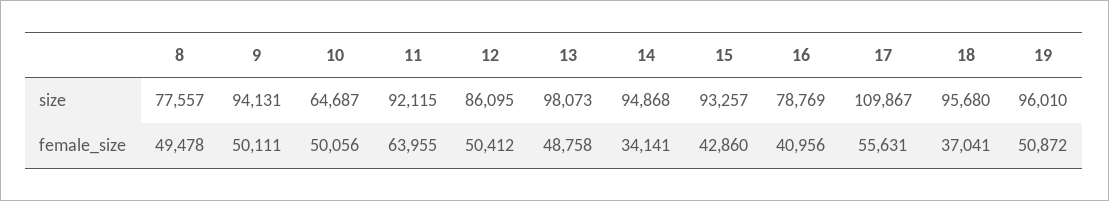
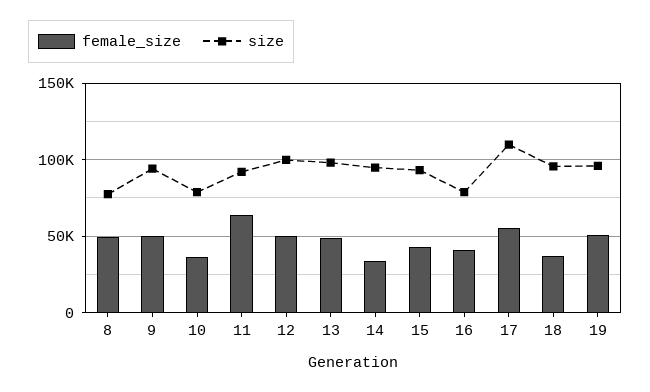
size, 10: 64687 -> 80000
size, 12: 86095 -> 100000
female_size, 10: 50056 -> 35000

